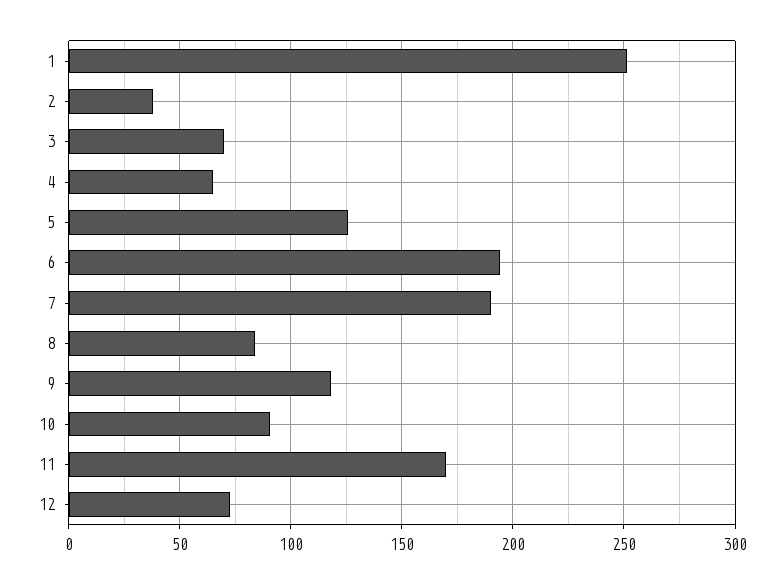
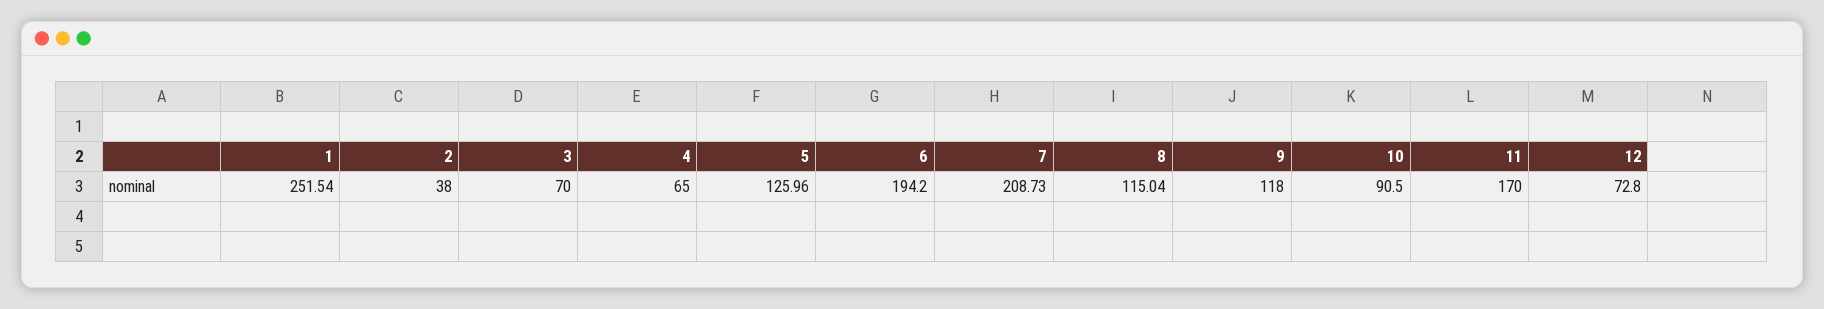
7: 190 -> 208.73
8: 85 -> 115.04

